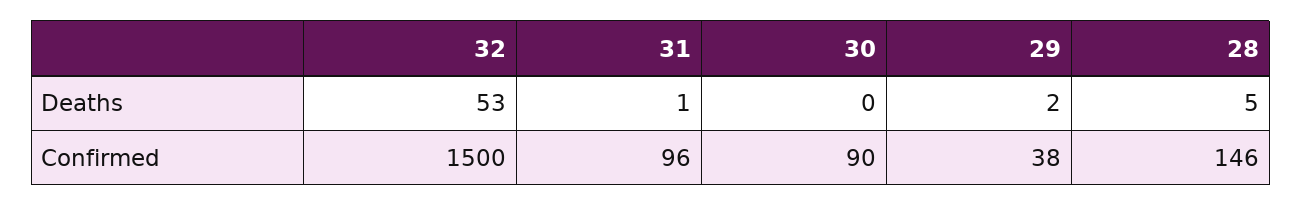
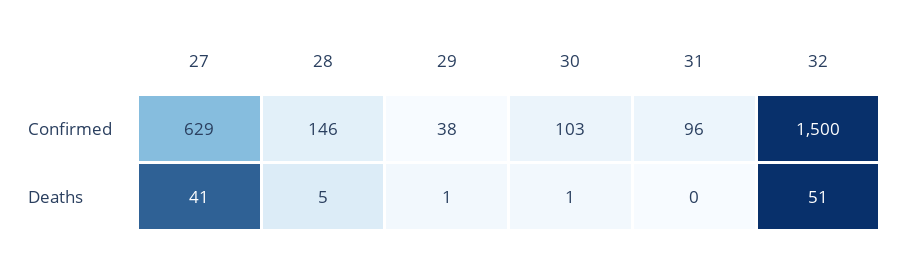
32, Deaths: 53 -> 51
31, Deaths: 1 -> 0
30, Deaths: 0 -> 1
29, Deaths: 2 -> 1
30, Confirmed: 90 -> 103
27, Confirmed: none -> 629
27, Deaths: none -> 41

